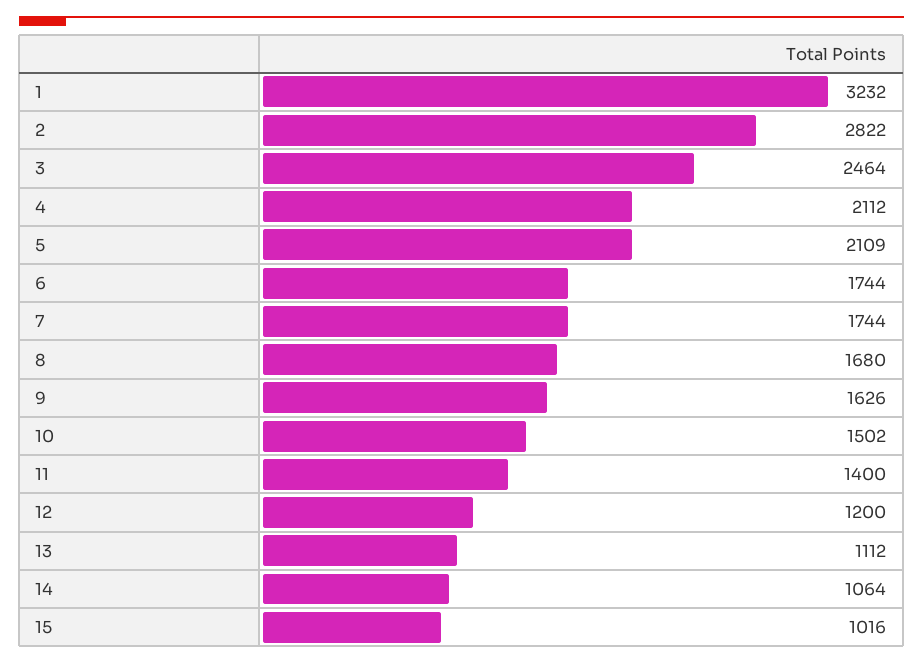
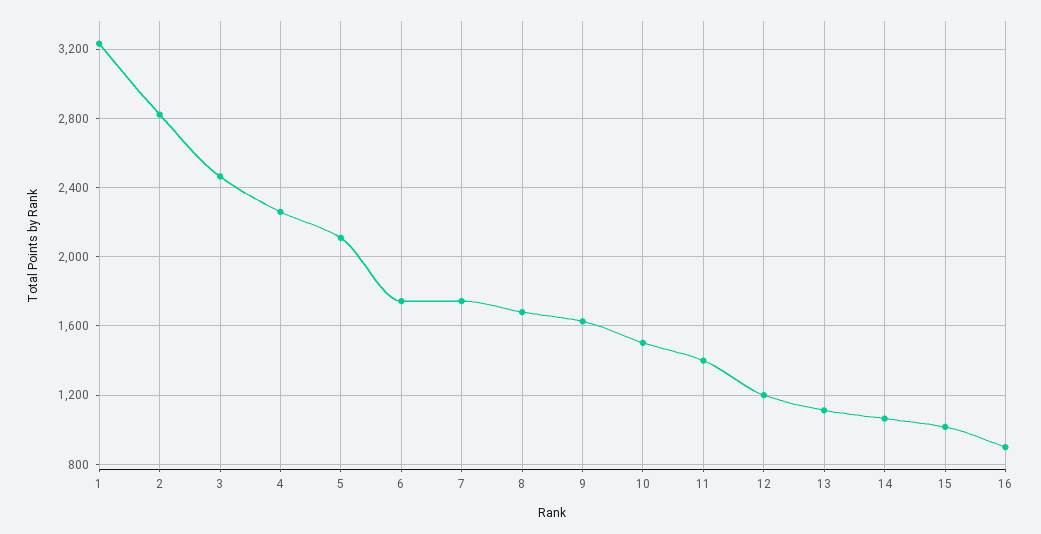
4: 2112 -> 2250
16: none -> 900

